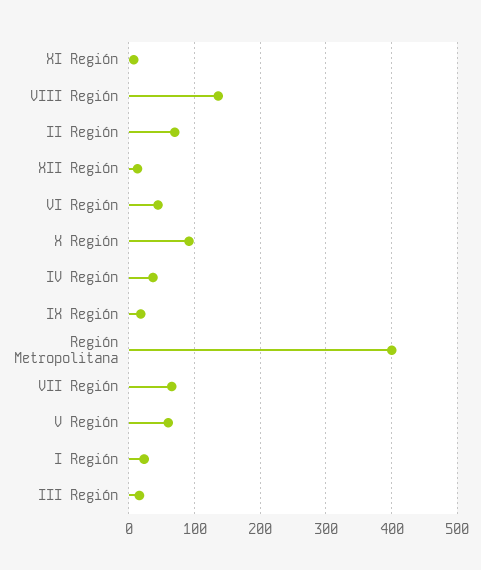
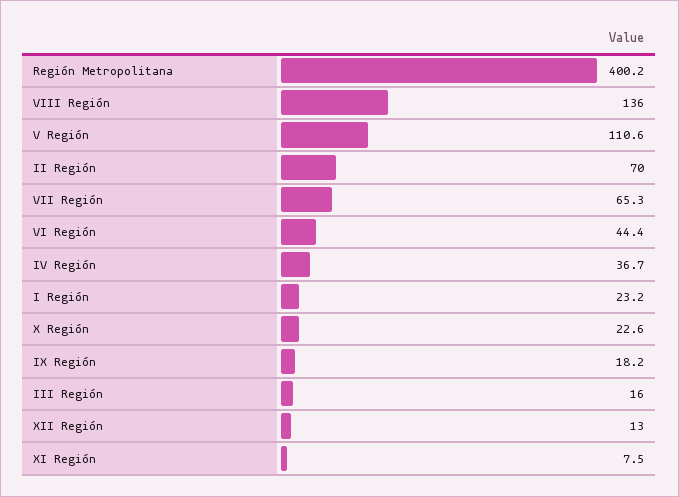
X Región: 90 -> 22.6
V Región: 60 -> 110.6

